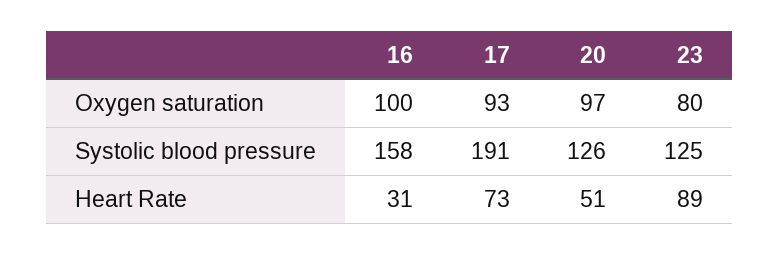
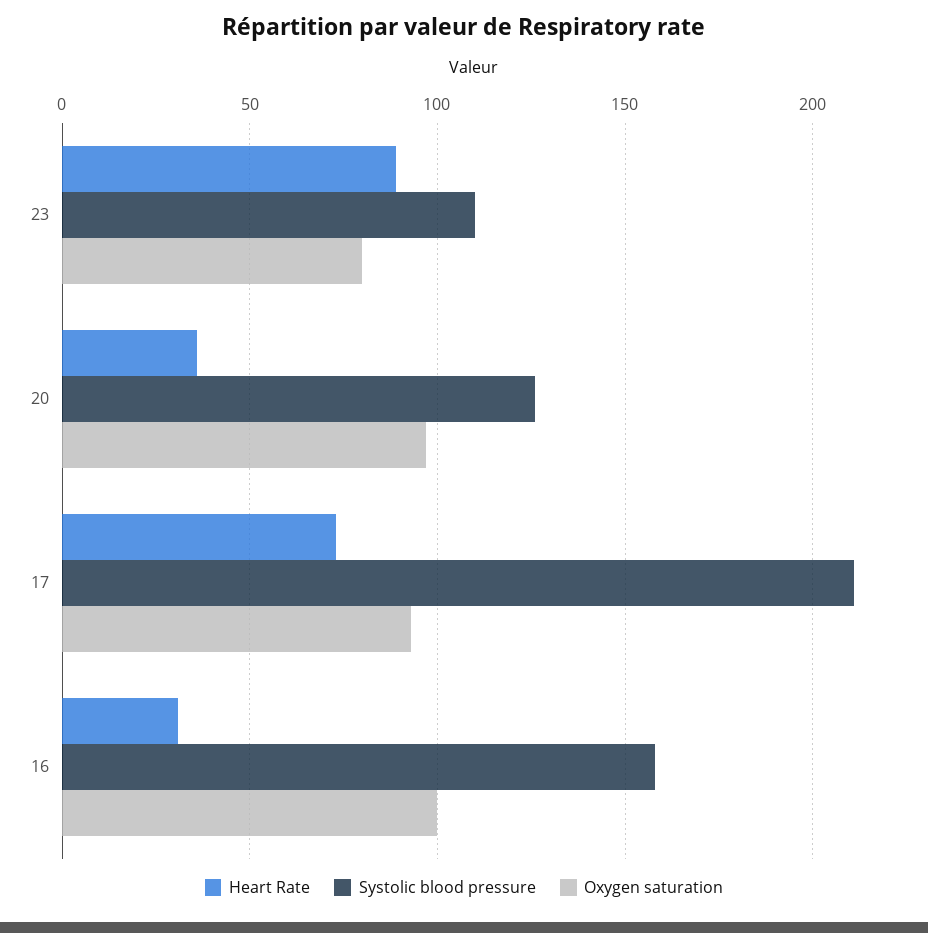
Systolic blood pressure, 17: 191 -> 210
Systolic blood pressure, 23: 125 -> 110
Heart Rate, 20: 51 -> 35

